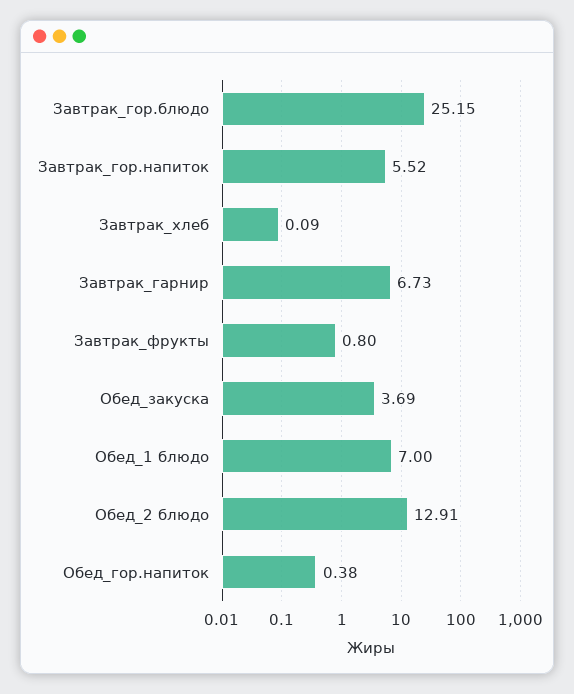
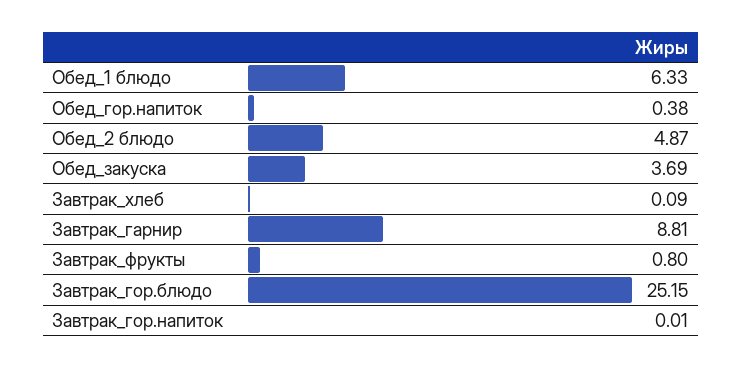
Завтрак_гор.напиток: 5.52 -> 0.01
Завтрак_гарнир: 6.73 -> 8.81
Обед_1 блюдо: 7 -> 6.33
Обед_2 блюдо: 12.91 -> 4.87

